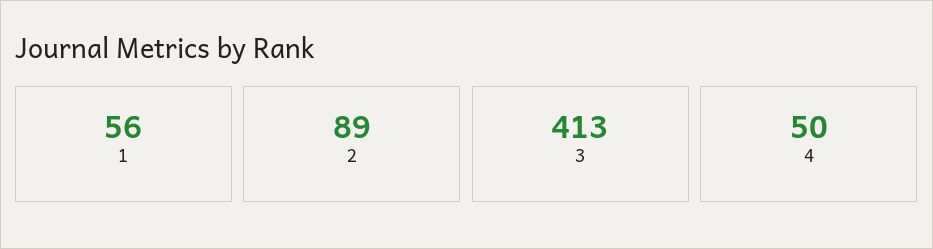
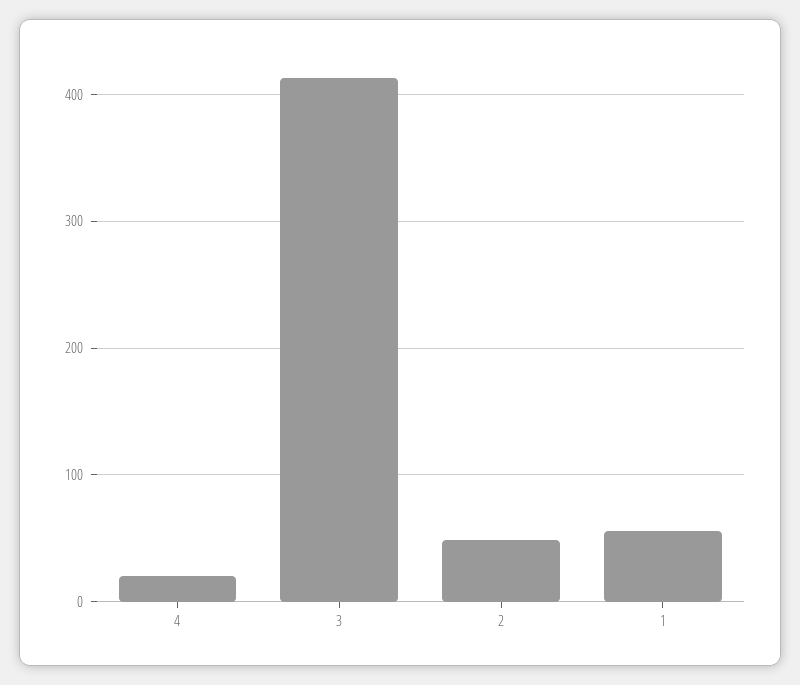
2: 89 -> 50
4: 50 -> 20

